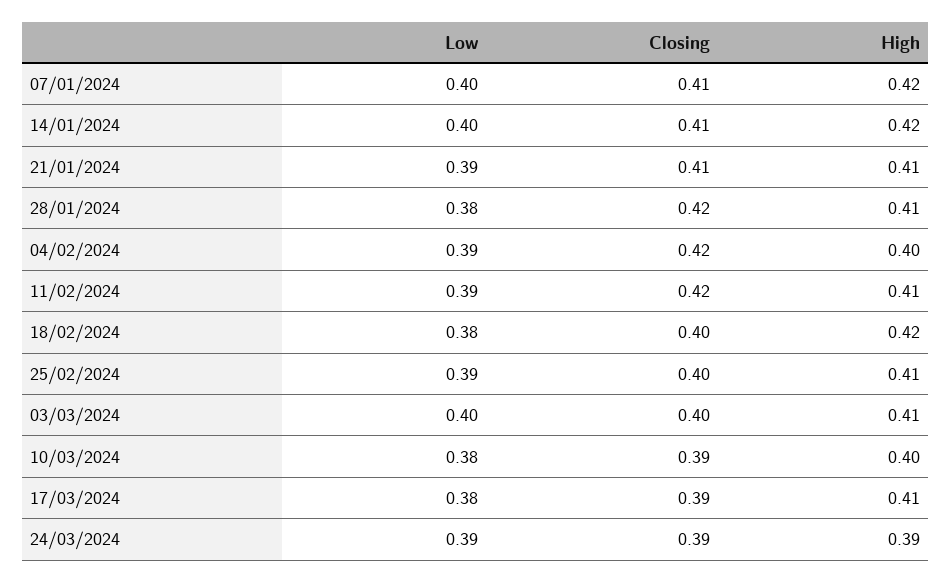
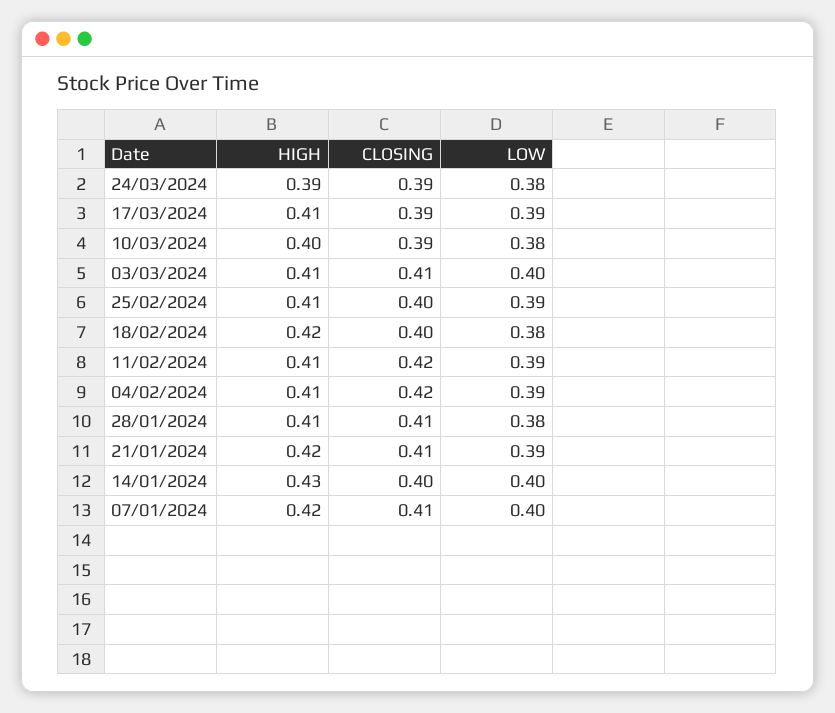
Closing, 14/01/2024: 0.41 -> 0.4
High, 14/01/2024: 0.42 -> 0.43
High, 21/01/2024: 0.41 -> 0.42
Closing, 28/01/2024: 0.42 -> 0.41
High, 04/02/2024: 0.4 -> 0.41
Closing, 03/03/2024: 0.4 -> 0.41
Low, 17/03/2024: 0.38 -> 0.39
Low, 24/03/2024: 0.39 -> 0.38

